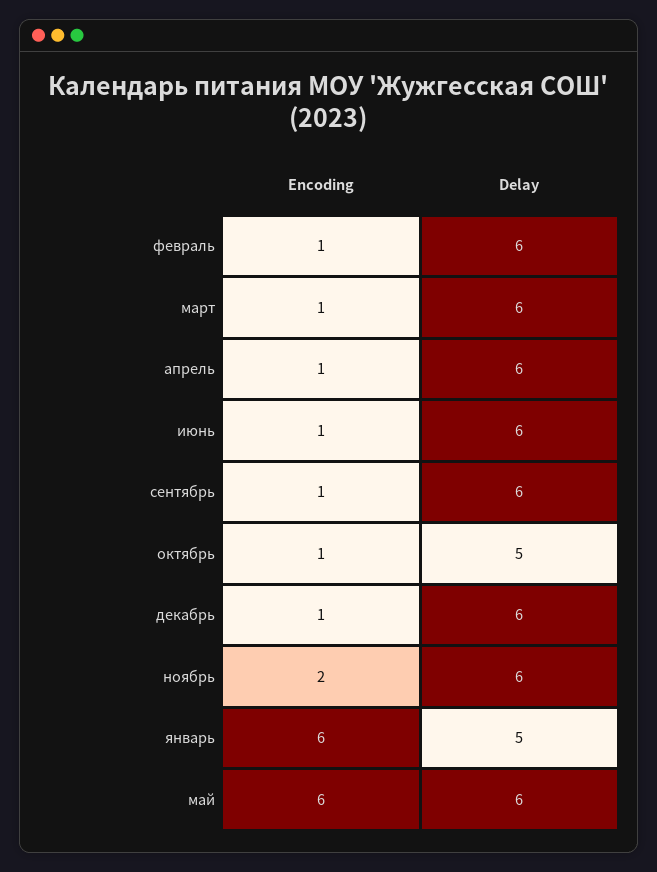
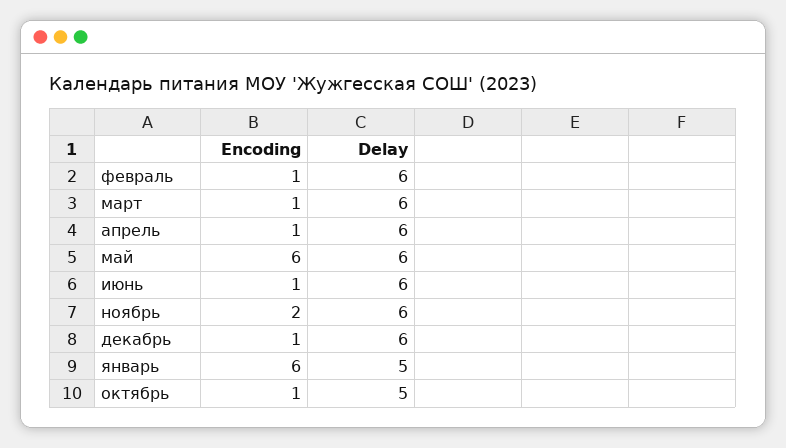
Encoding, сентябрь: 1 -> none
Delay, сентябрь: 6 -> none

